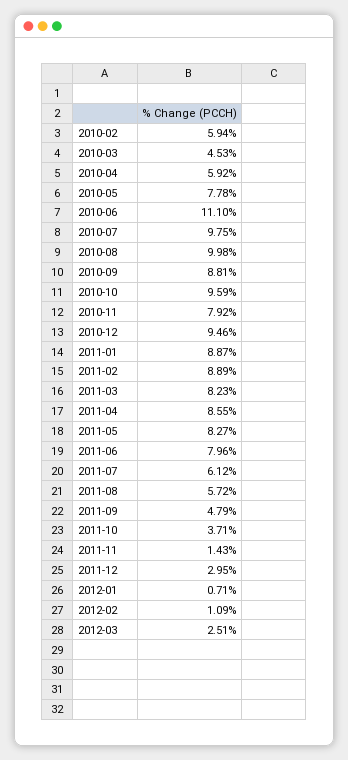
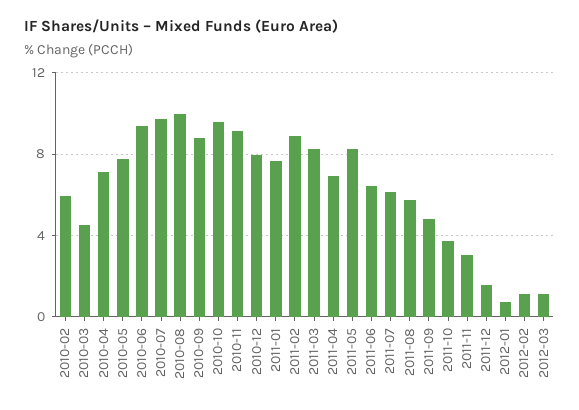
2010-04: 5.92 -> 7
2010-06: 11.1 -> 9.5
2010-11: 7.92 -> 9
2010-12: 9.46 -> 8
2011-01: 8.87 -> 7.5
2011-04: 8.55 -> 7
2011-06: 7.96 -> 6.5
2011-11: 1.43 -> 3
2011-12: 2.95 -> 1.5
2012-03: 2.51 -> 1

